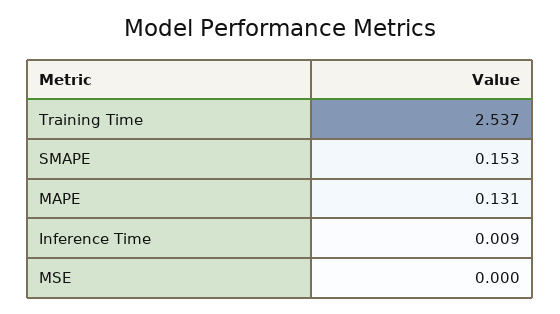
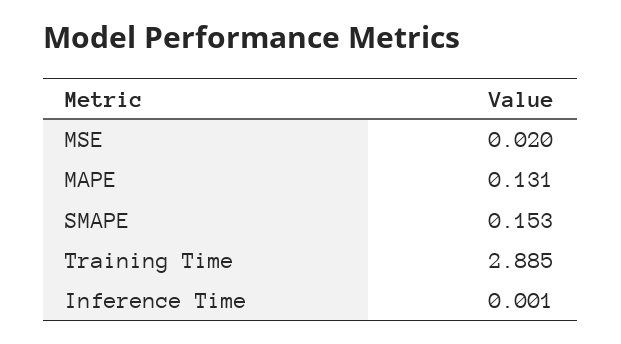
Training Time: 2.537 -> 2.885
Inference Time: 0.009 -> 0.001
MSE: 0 -> 0.02

